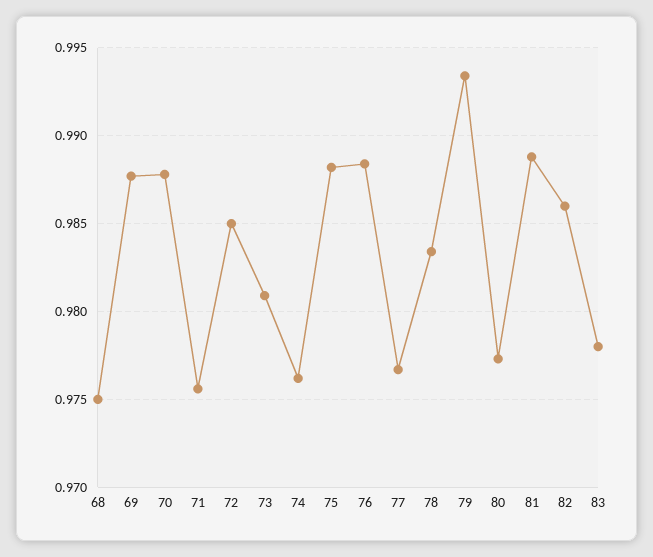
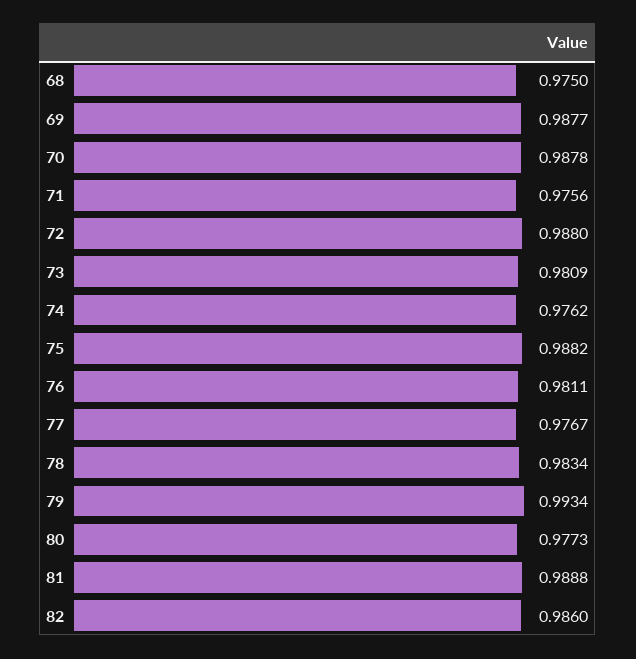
72: 0.985 -> 0.988
76: 0.9885 -> 0.9811
83: 0.978 -> none

